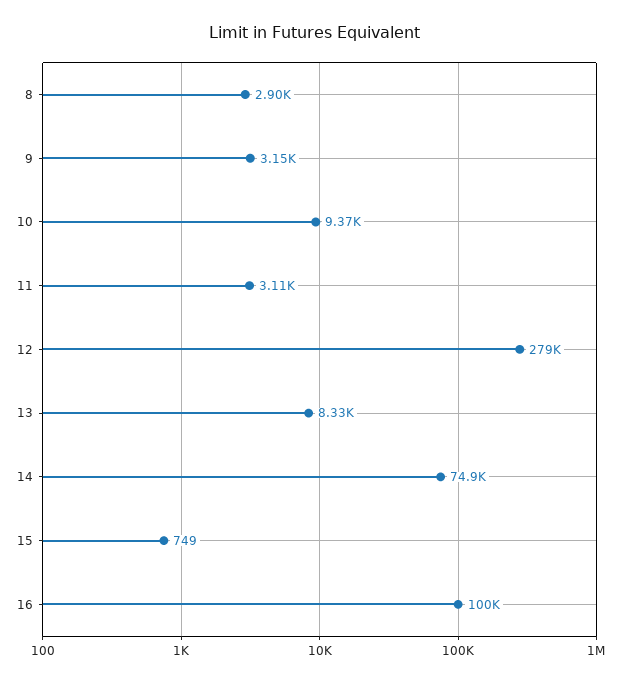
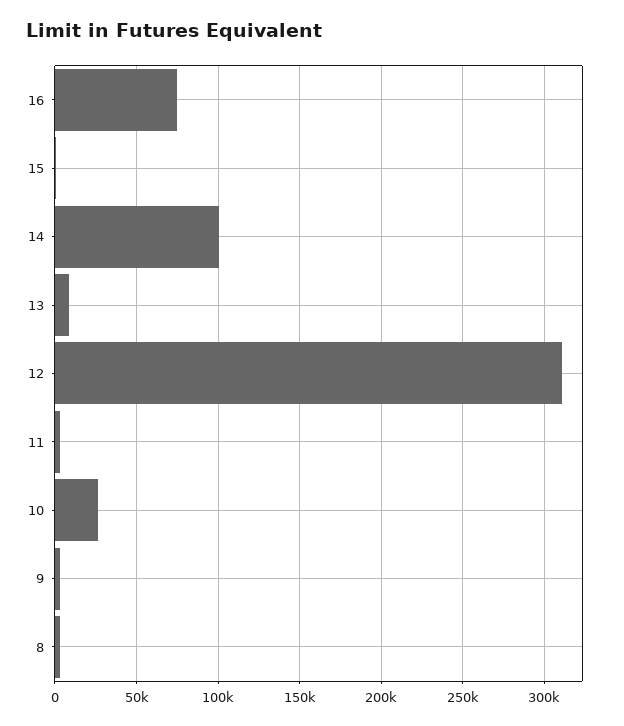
10: 9370 -> 25000
12: 279000 -> 310000
14: 74900 -> 100000
16: 100000 -> 75000

